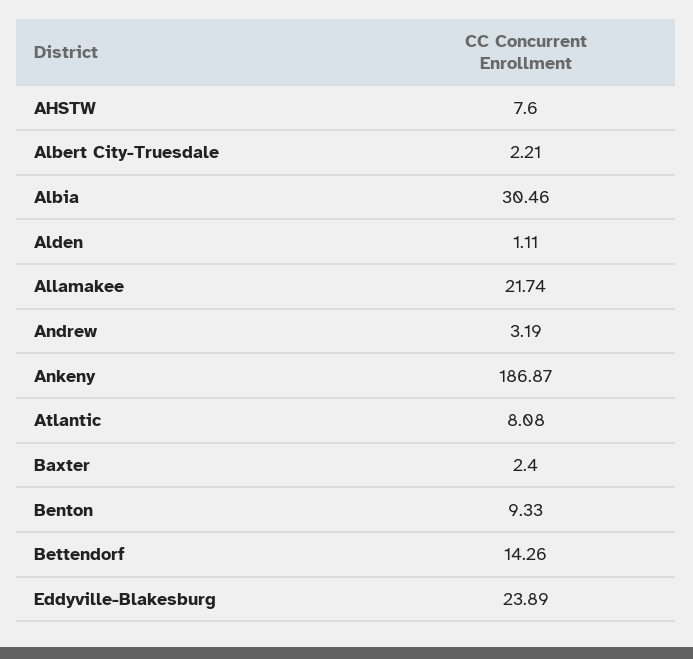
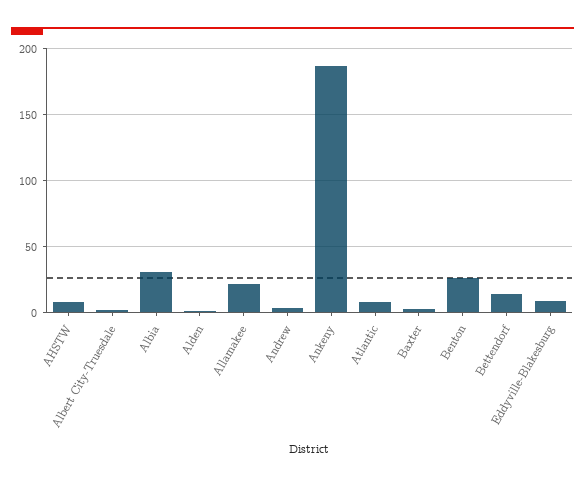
Benton: 9.33 -> 25
Eddyville-Blakesburg: 23.89 -> 10

